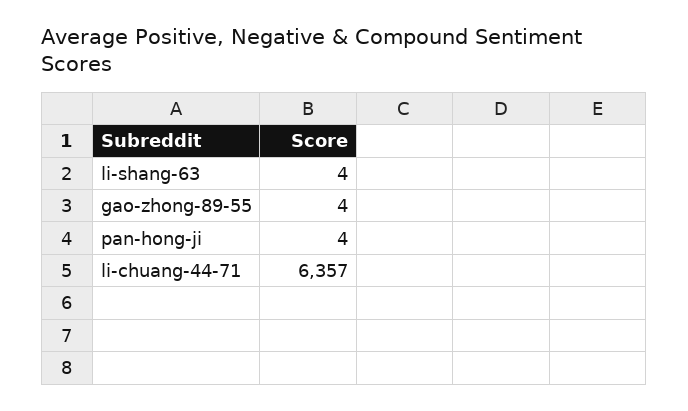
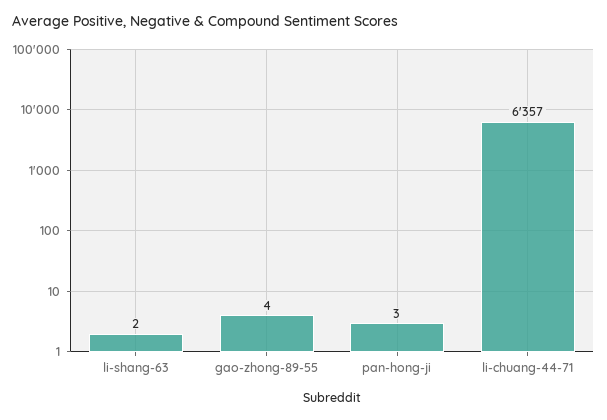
li-shang-63: 4 -> 2
pan-hong-ji: 4 -> 3

